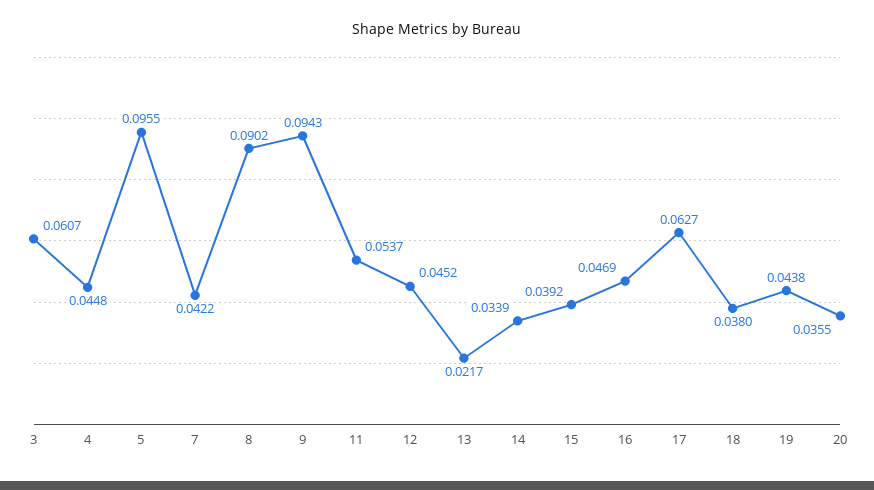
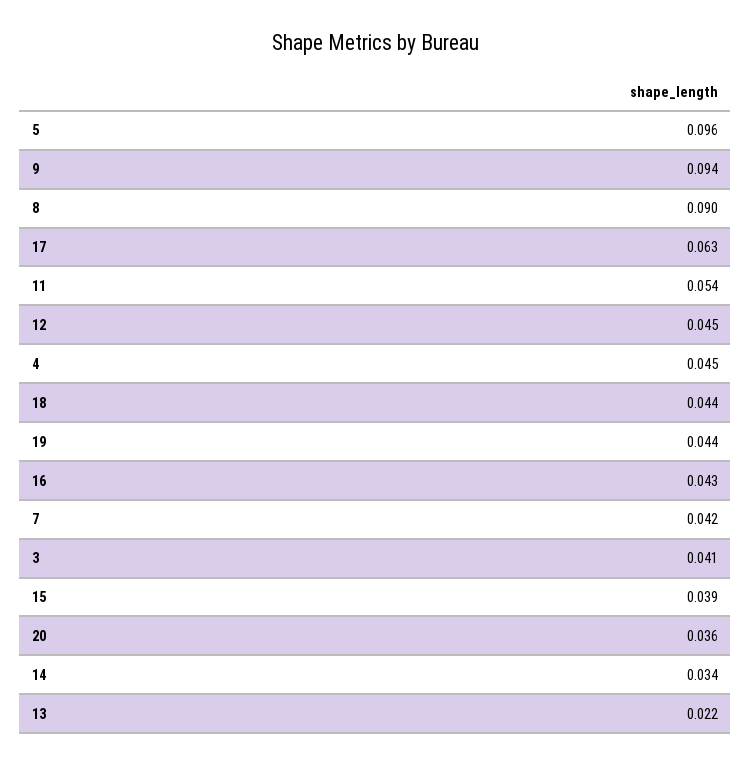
3: 0.0607 -> 0.041
16: 0.0469 -> 0.043
18: 0.038 -> 0.044

